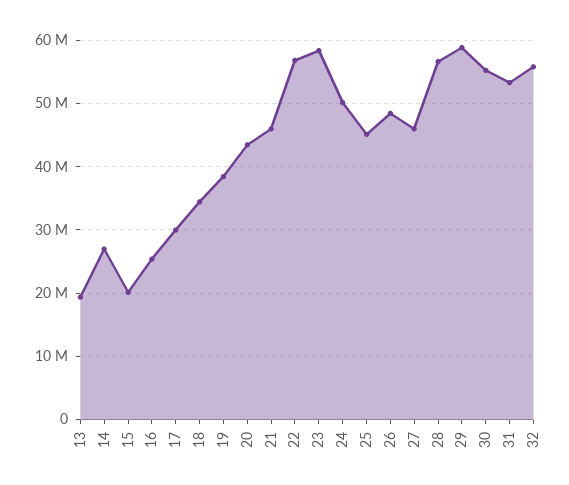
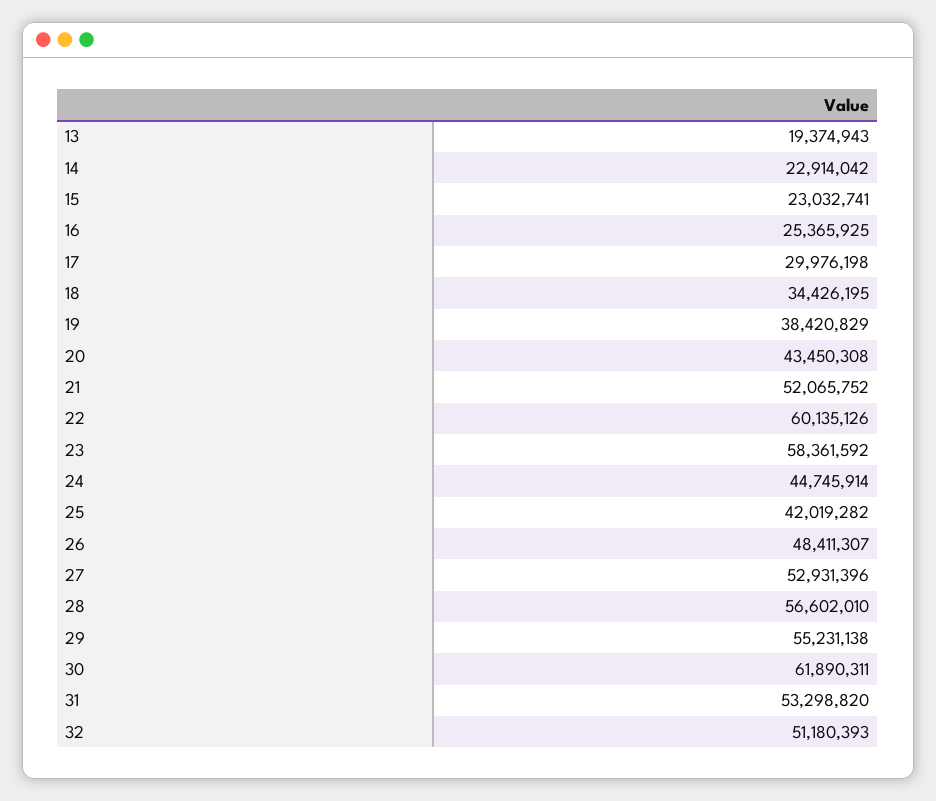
14: 27000000 -> 22914042
15: 20000000 -> 23032741
21: 46000000 -> 52065752
22: 57000000 -> 60135126
24: 50000000 -> 44745914
25: 45000000 -> 42019282
27: 46000000 -> 52931396
29: 59000000 -> 55231138
30: 55000000 -> 61890311
32: 56000000 -> 51180393

